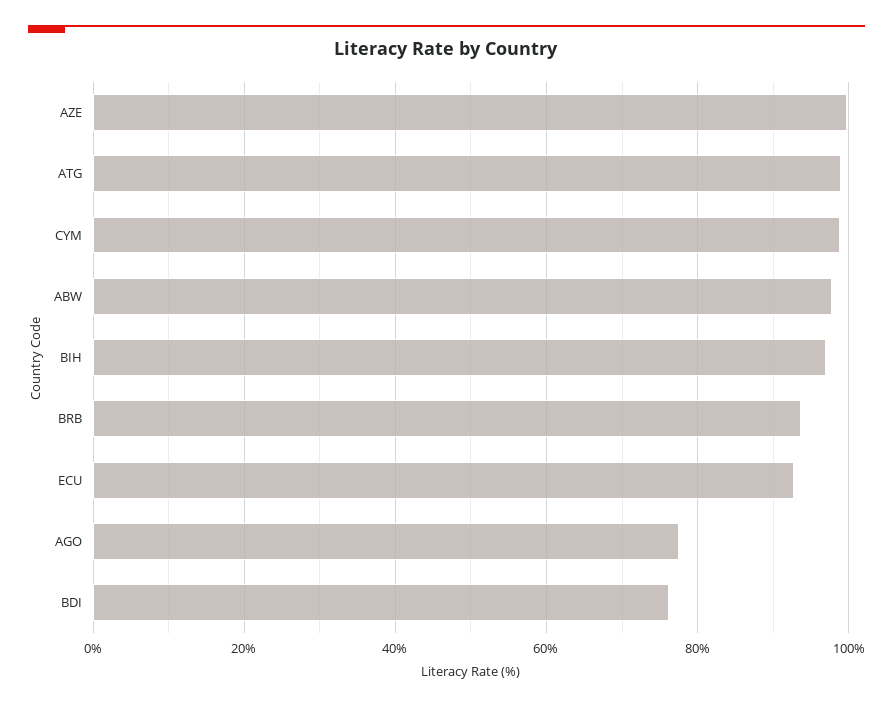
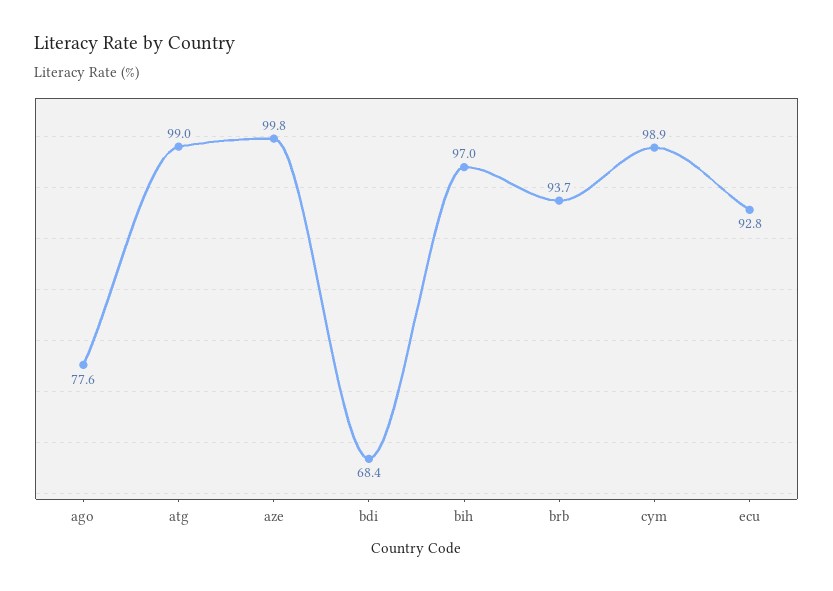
ABW: 98 -> none
BDI: 76 -> 68.4

